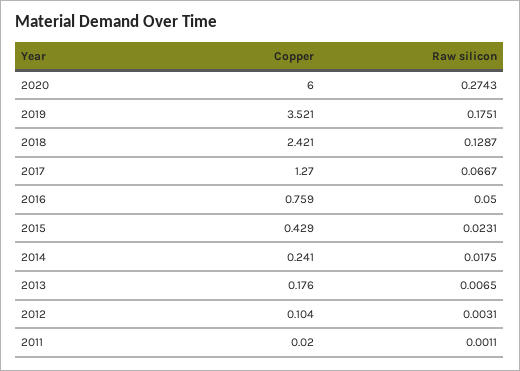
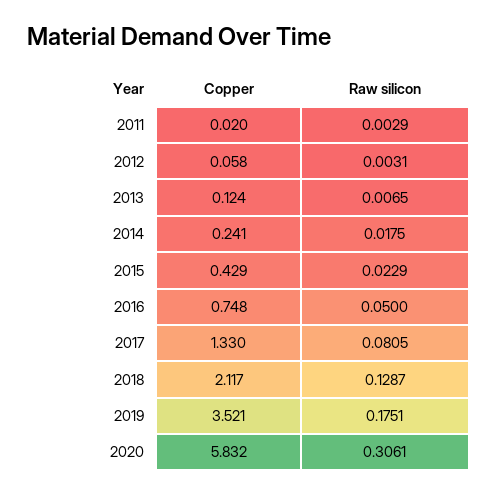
Copper, 2020: 6 -> 5.832
Raw silicon, 2020: 0.2743 -> 0.3061
Copper, 2018: 2.421 -> 2.117
Copper, 2017: 1.27 -> 1.33
Raw silicon, 2017: 0.0667 -> 0.0805
Copper, 2016: 0.759 -> 0.748
Raw silicon, 2015: 0.0231 -> 0.0229
Copper, 2013: 0.176 -> 0.124
Copper, 2012: 0.104 -> 0.058
Raw silicon, 2011: 0.0011 -> 0.0029

